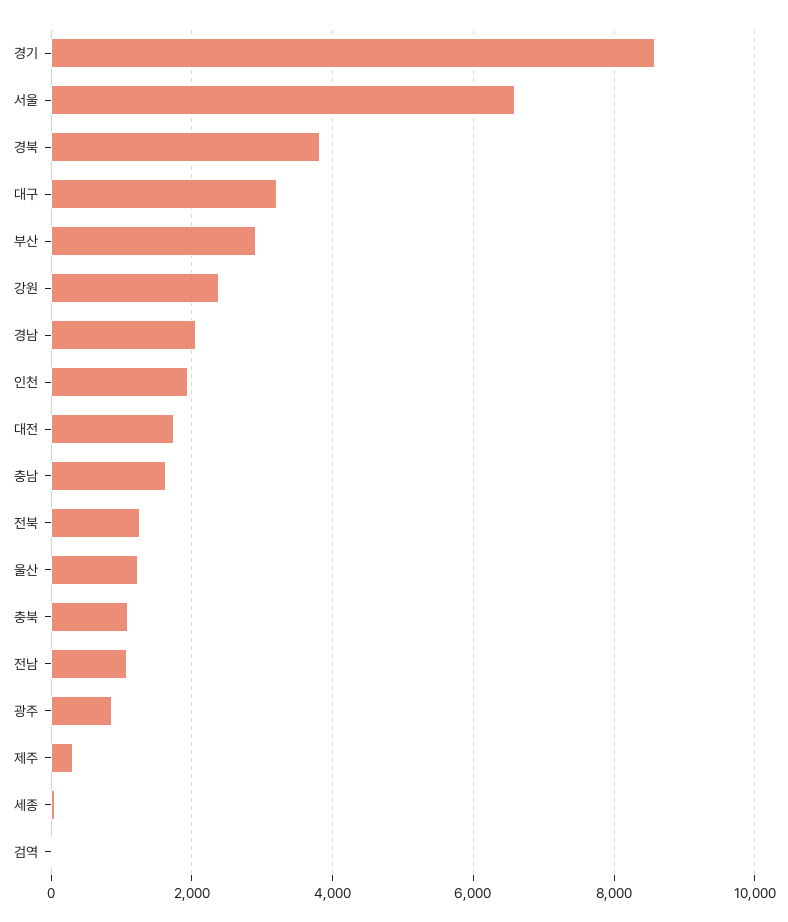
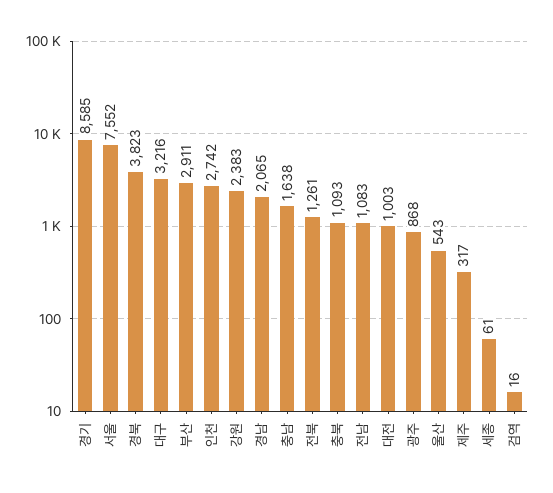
서울: 6600 -> 7552
인천: 2000 -> 2742
대전: 1800 -> 1003
울산: 1200 -> 543

